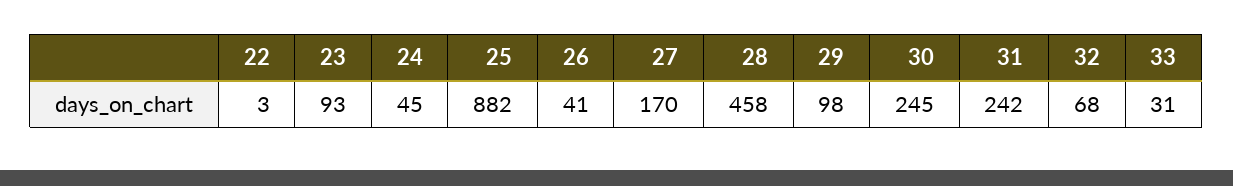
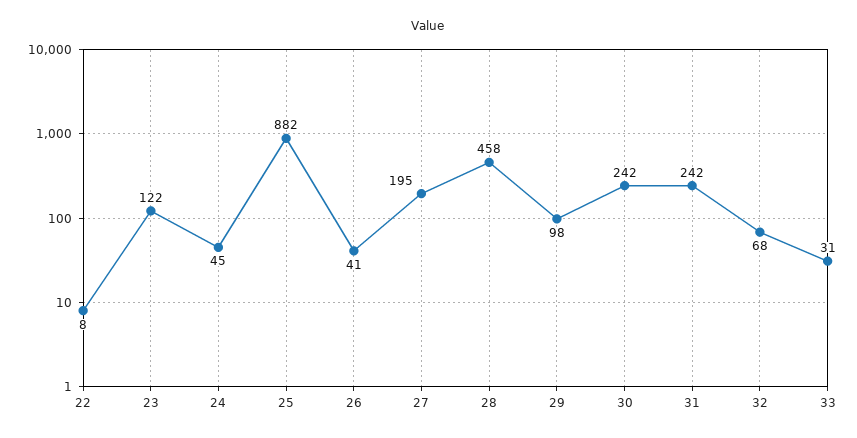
22: 3 -> 8
23: 93 -> 122
27: 170 -> 195
30: 245 -> 242

